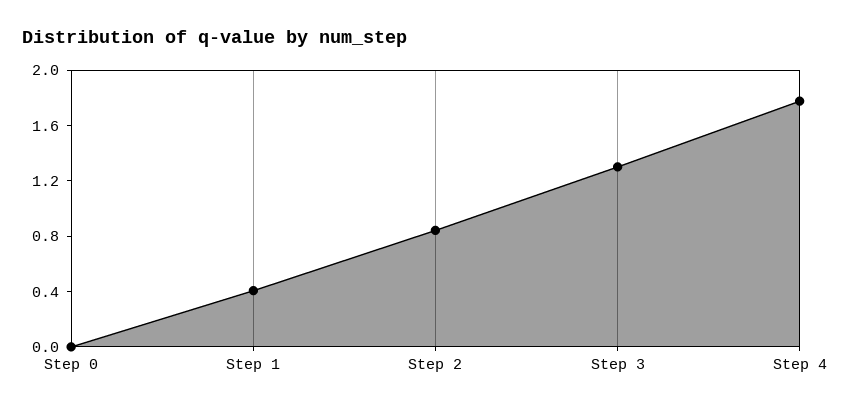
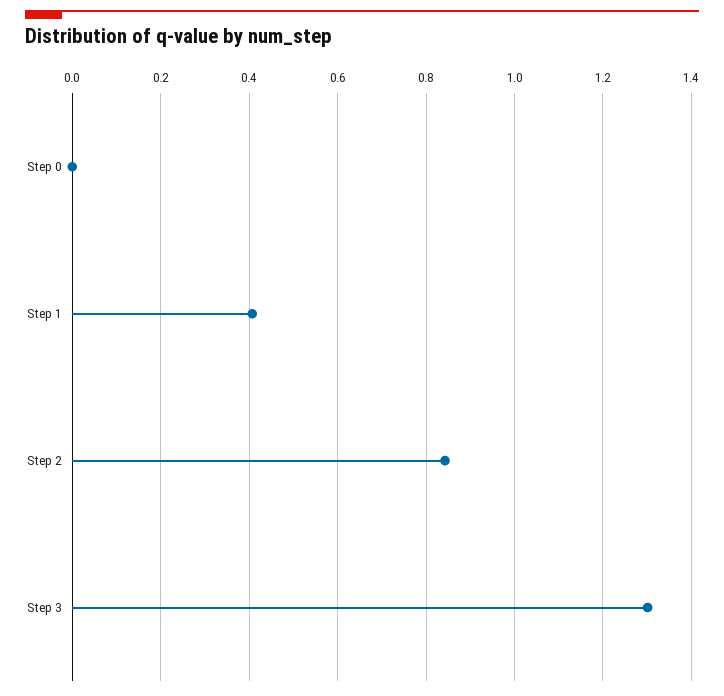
Step 4: 1.8 -> none

